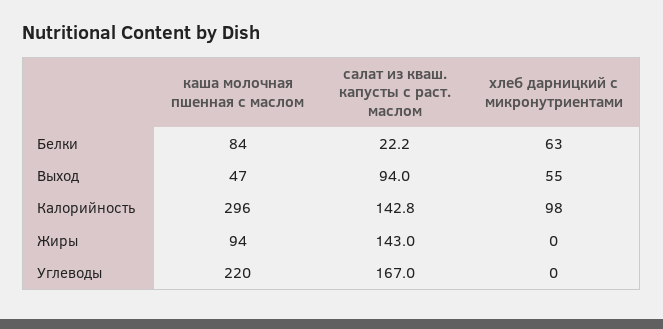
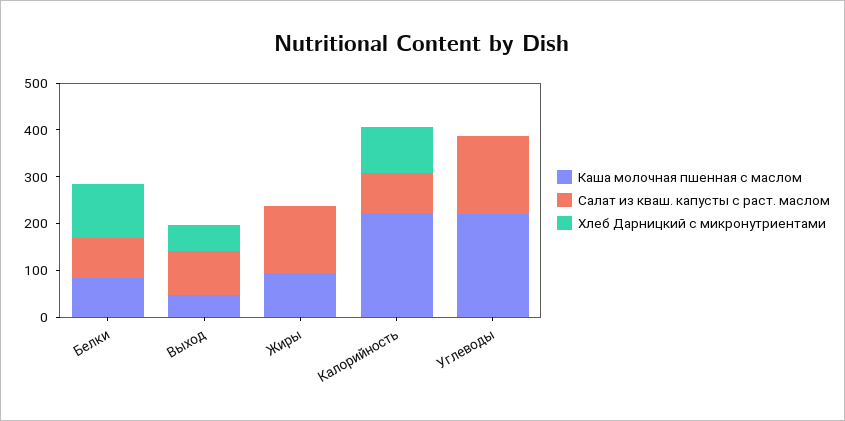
салат из кваш. капусты с раст. маслом, Белки: 22.2 -> 80
хлеб дарницкий с микронутриентами, Белки: 63 -> 120
каша молочная пшенная с маслом, Калорийность: 296 -> 220
салат из кваш. капусты с раст. маслом, Калорийность: 142.8 -> 80

